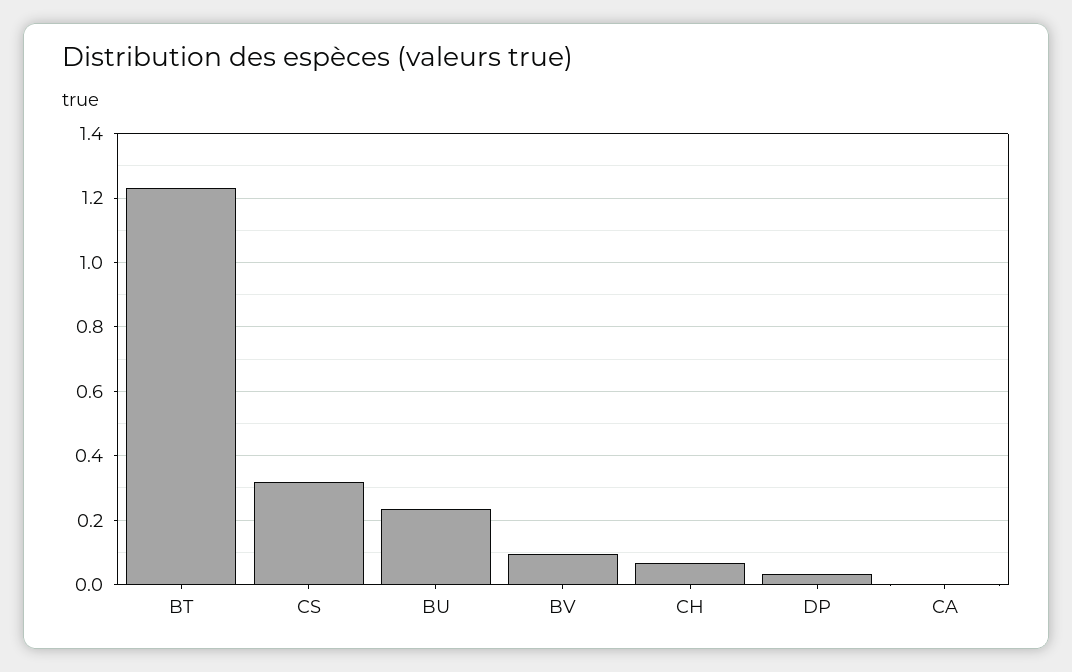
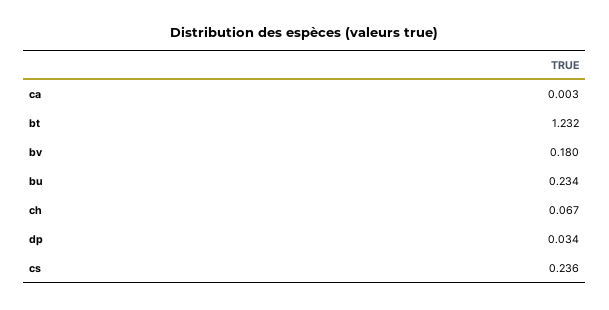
CS: 0.32 -> 0.236
BV: 0.1 -> 0.18

